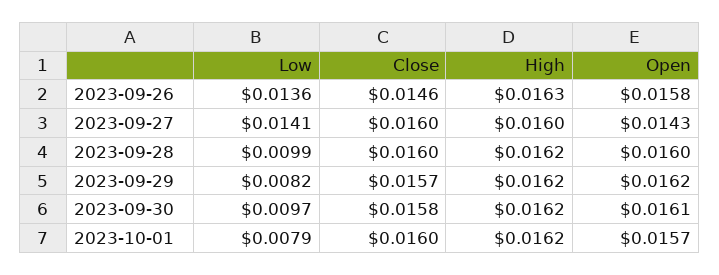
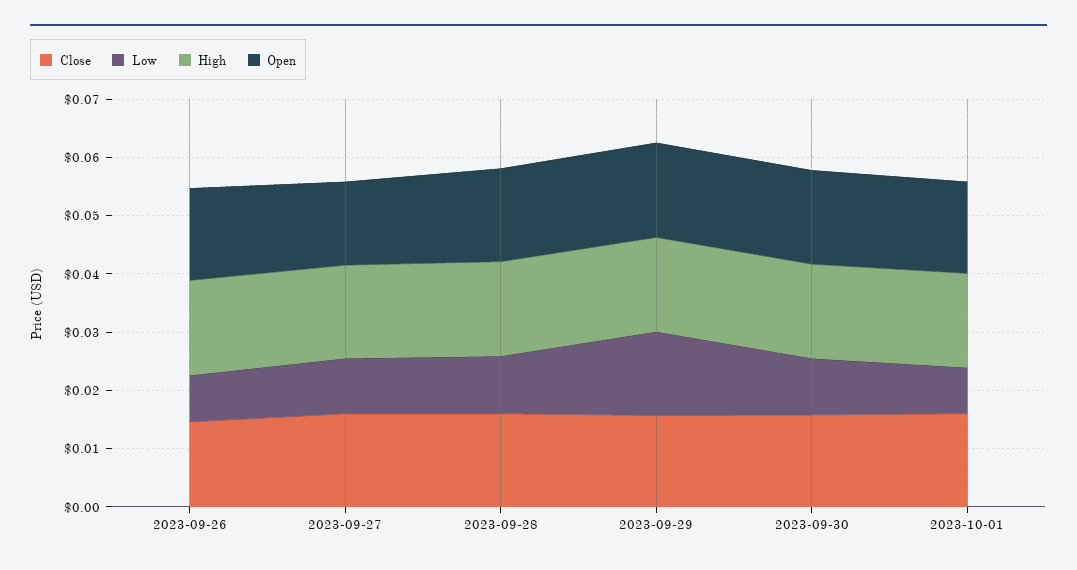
Low, 2023-09-26: 0.0136 -> 0.008
Low, 2023-09-27: 0.0141 -> 0.01
Low, 2023-09-29: 0.0082 -> 0.014

